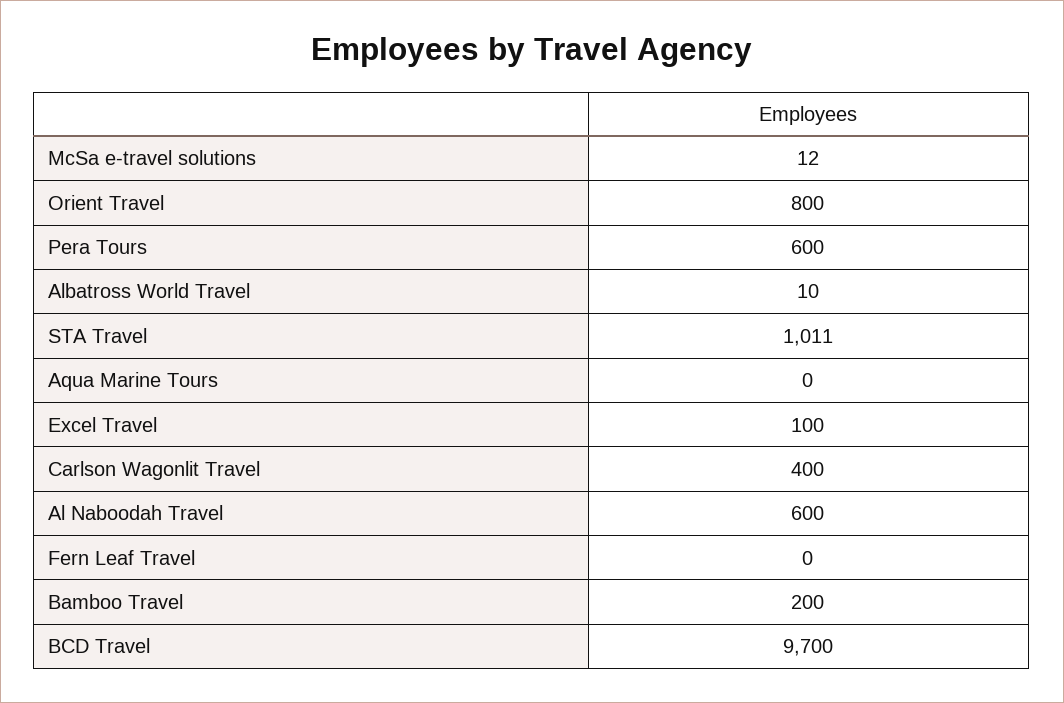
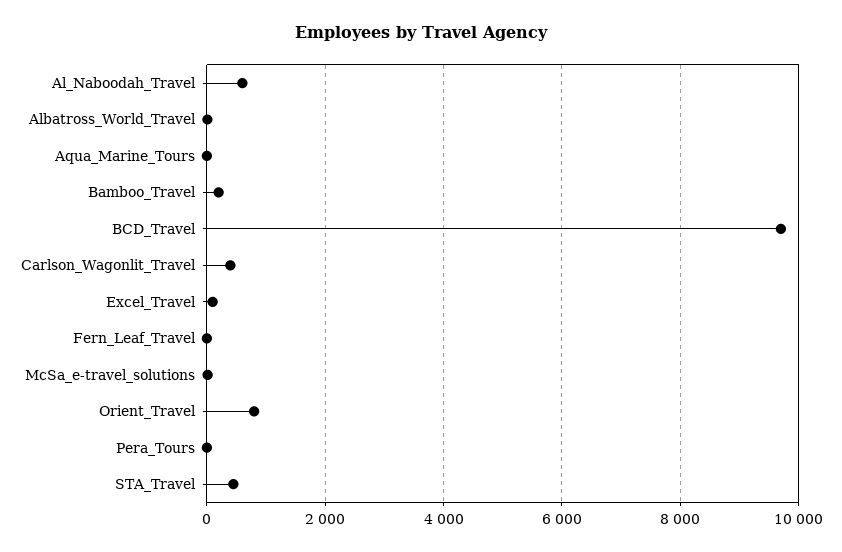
Pera Tours: 600 -> 0
STA Travel: 1011 -> 400

